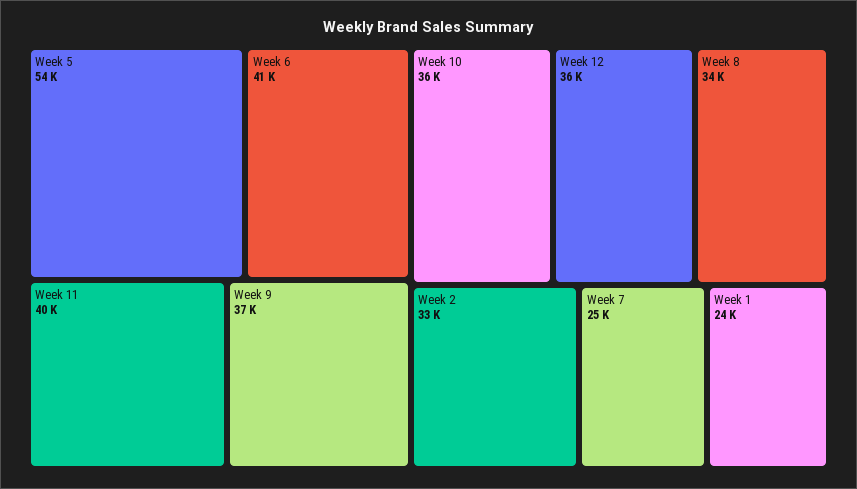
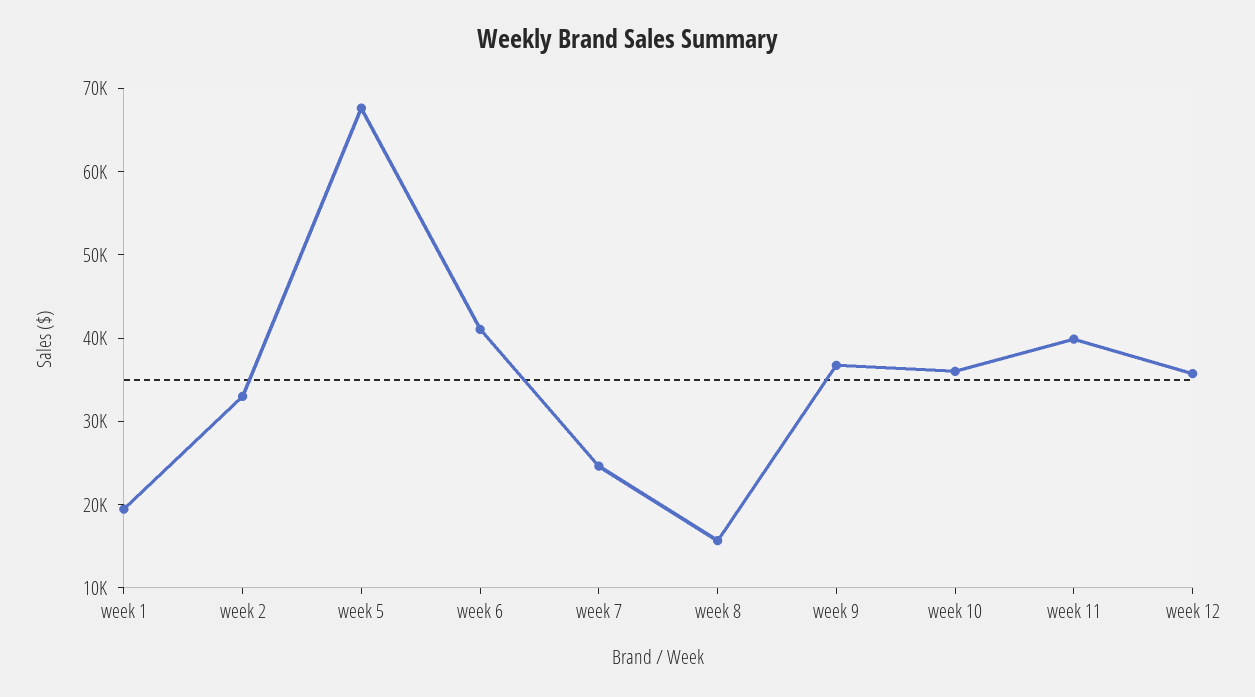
Week 5: 54000 -> 68000
Week 8: 34000 -> 16000
Week 1: 24000 -> 20000

